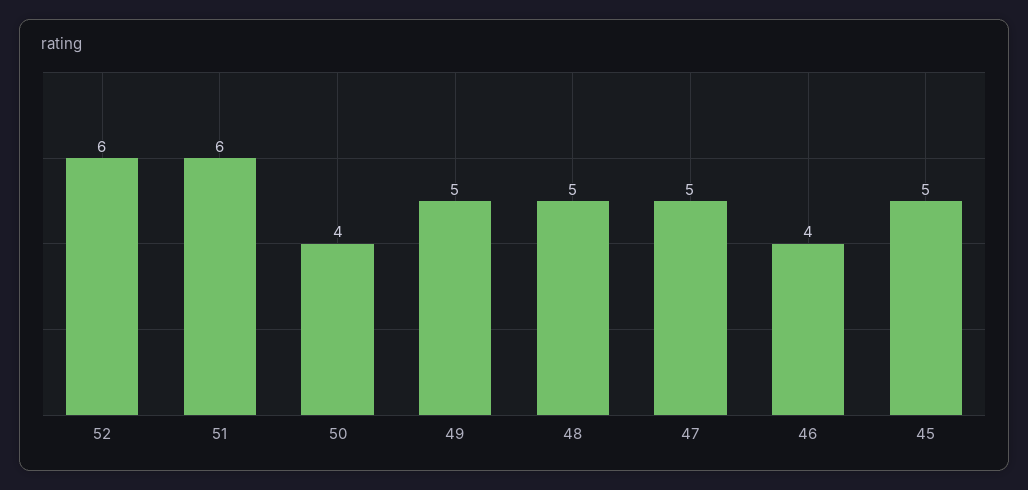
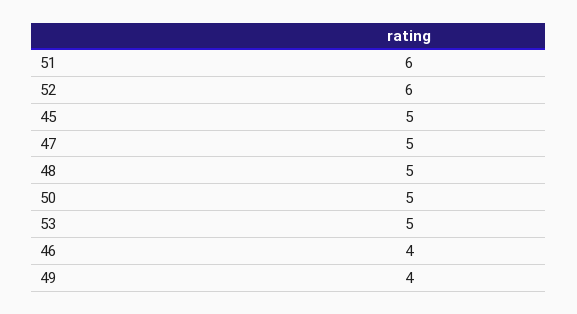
50: 4 -> 5
49: 5 -> 4
53: none -> 5

